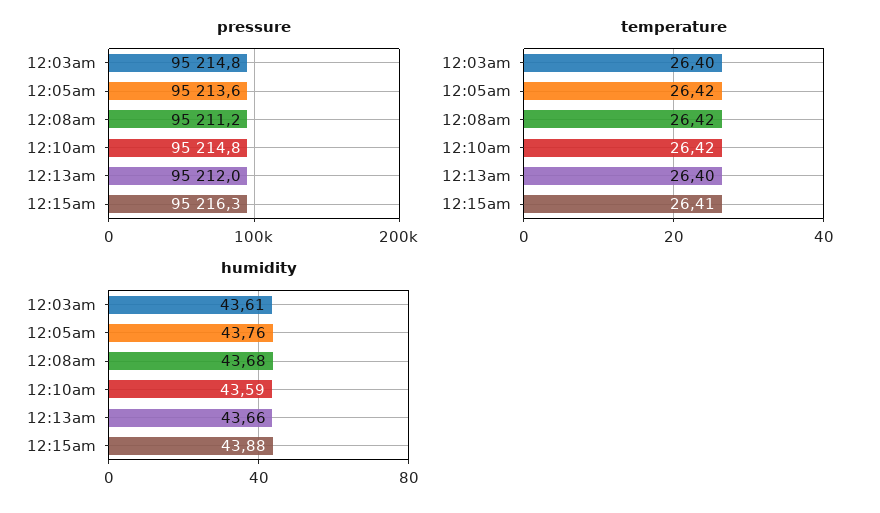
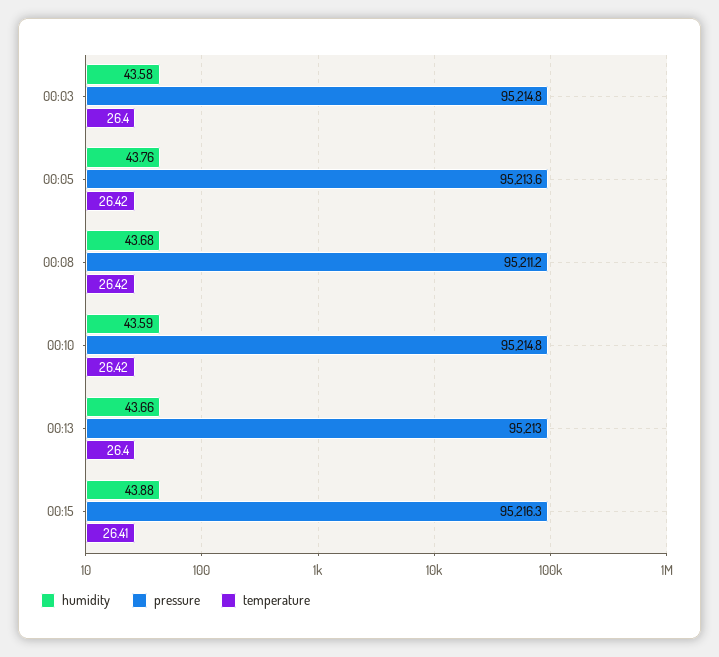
pressure, 12:13am: 95212 -> 95213
humidity, 12:03am: 43.61 -> 43.58

